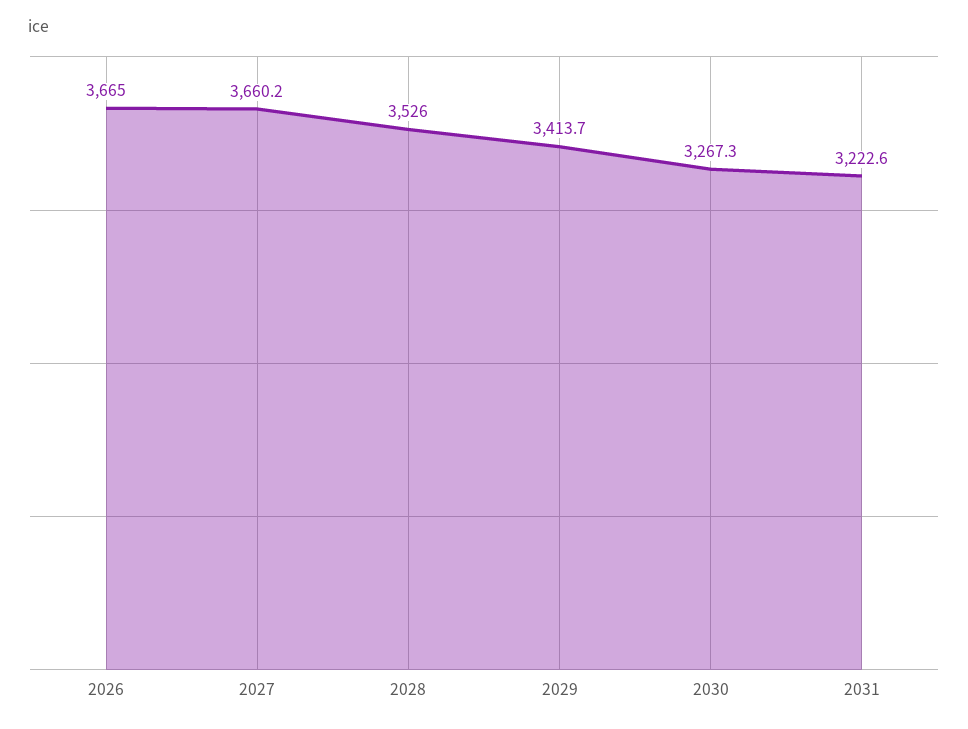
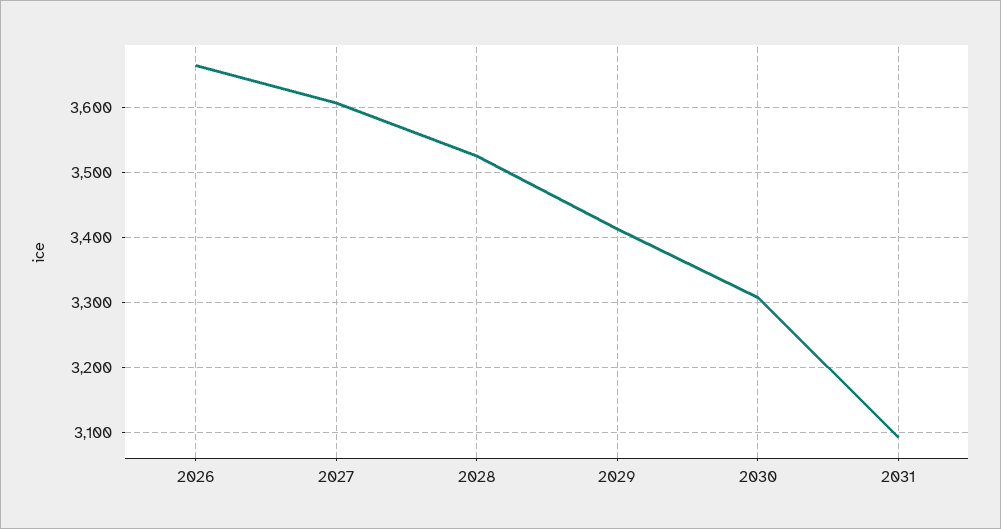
2027: 3660.2 -> 3610
2030: 3267.3 -> 3310
2031: 3222.6 -> 3090

